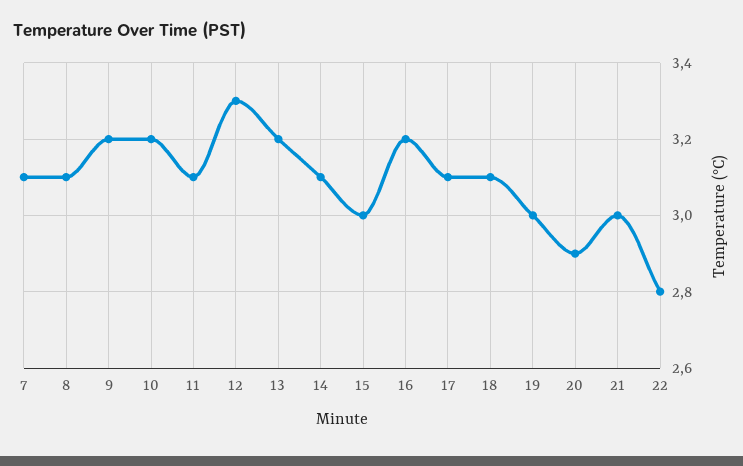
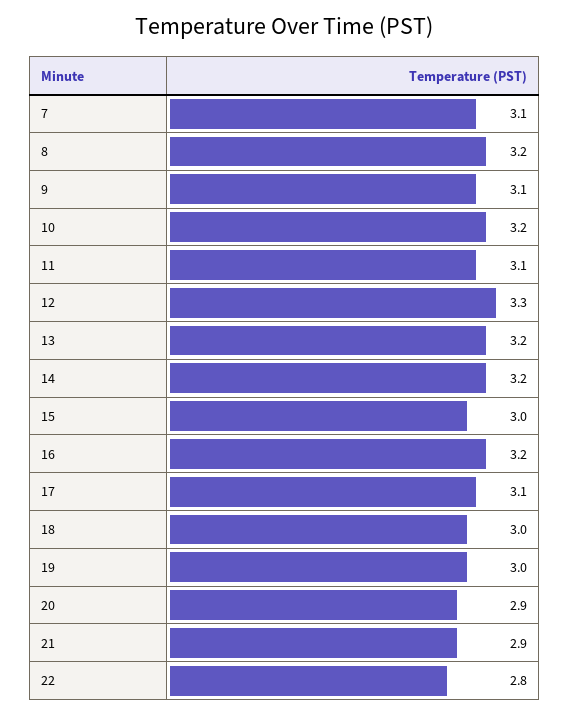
8: 3.1 -> 3.2
9: 3.2 -> 3.1
14: 3.1 -> 3.2
18: 3.1 -> 3
21: 3 -> 2.9

